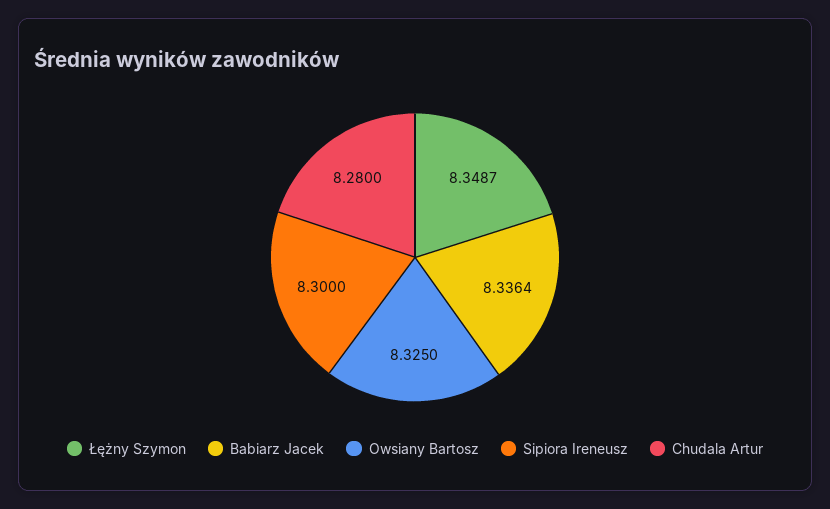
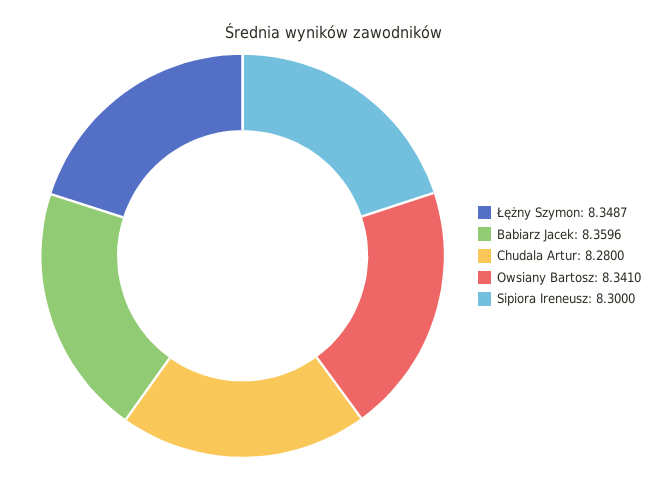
Babiarz Jacek: 8.3364 -> 8.3596
Owsiany Bartosz: 8.325 -> 8.341

